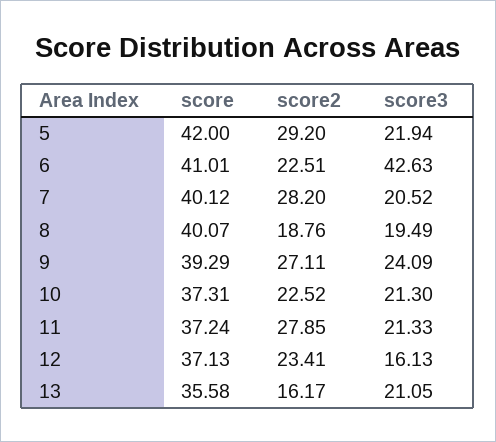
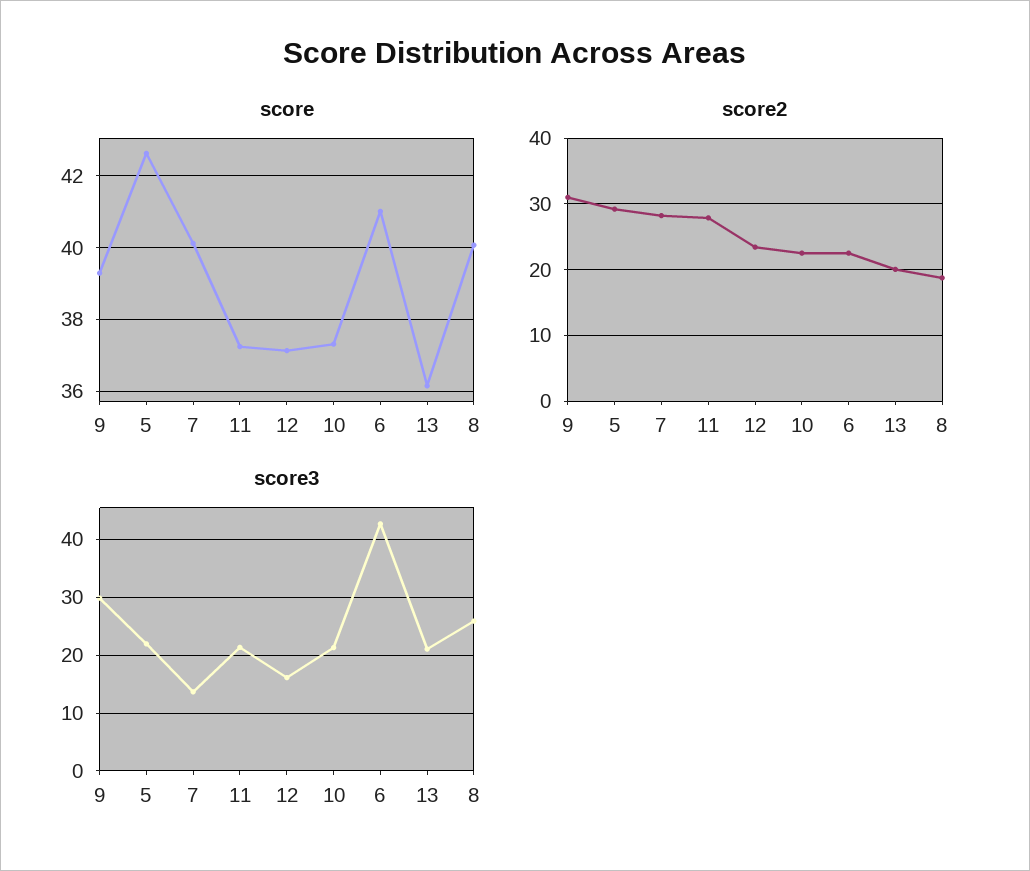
score, 5: 42 -> 42.6
score3, 7: 20.52 -> 14
score3, 8: 19.49 -> 26
score2, 9: 27.11 -> 31
score3, 9: 24.09 -> 30
score, 13: 35.58 -> 36.2
score2, 13: 16.17 -> 20

